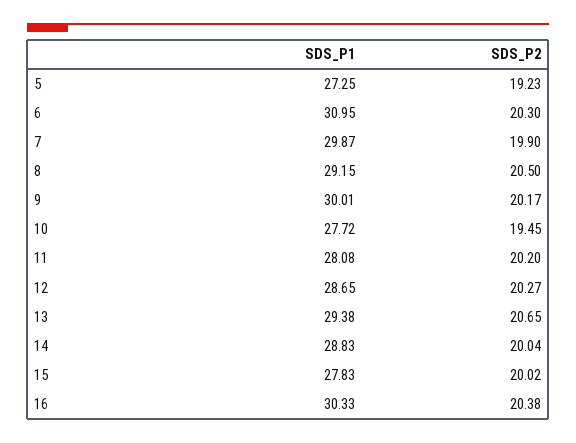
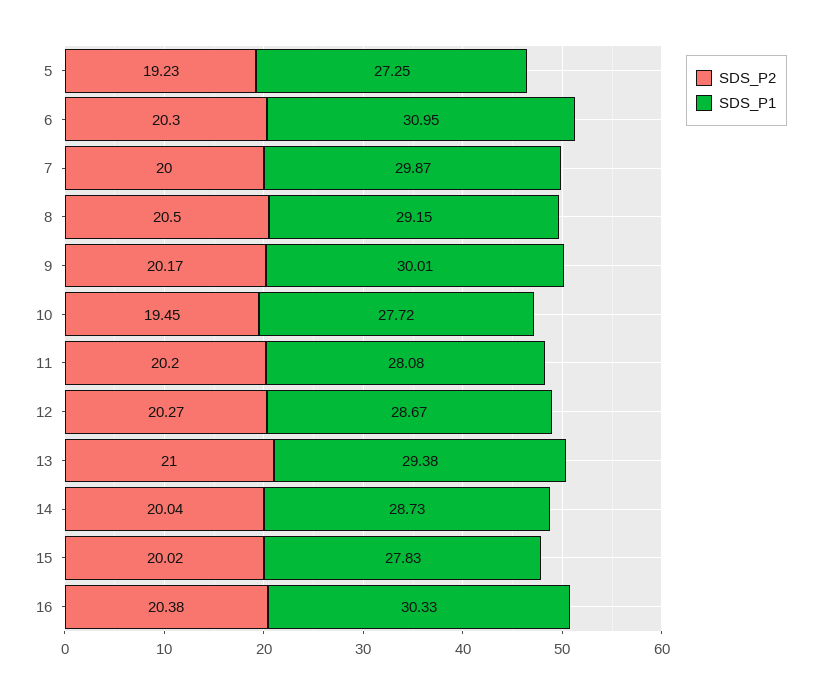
SDS_P2, 7: 19.9 -> 20
SDS_P1, 12: 28.65 -> 28.67
SDS_P2, 13: 20.65 -> 21
SDS_P1, 14: 28.83 -> 28.73

